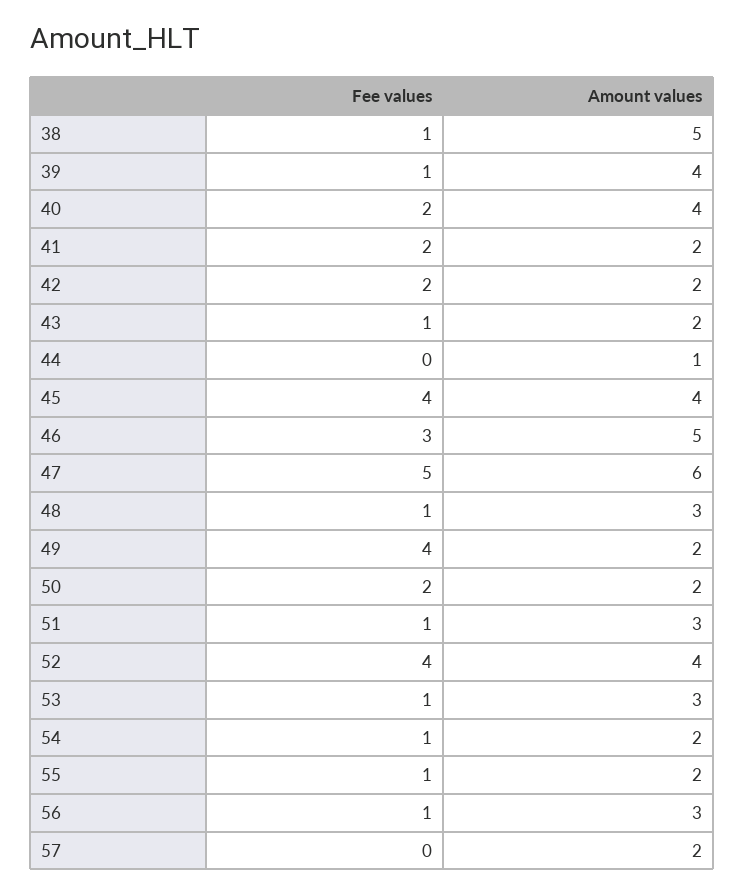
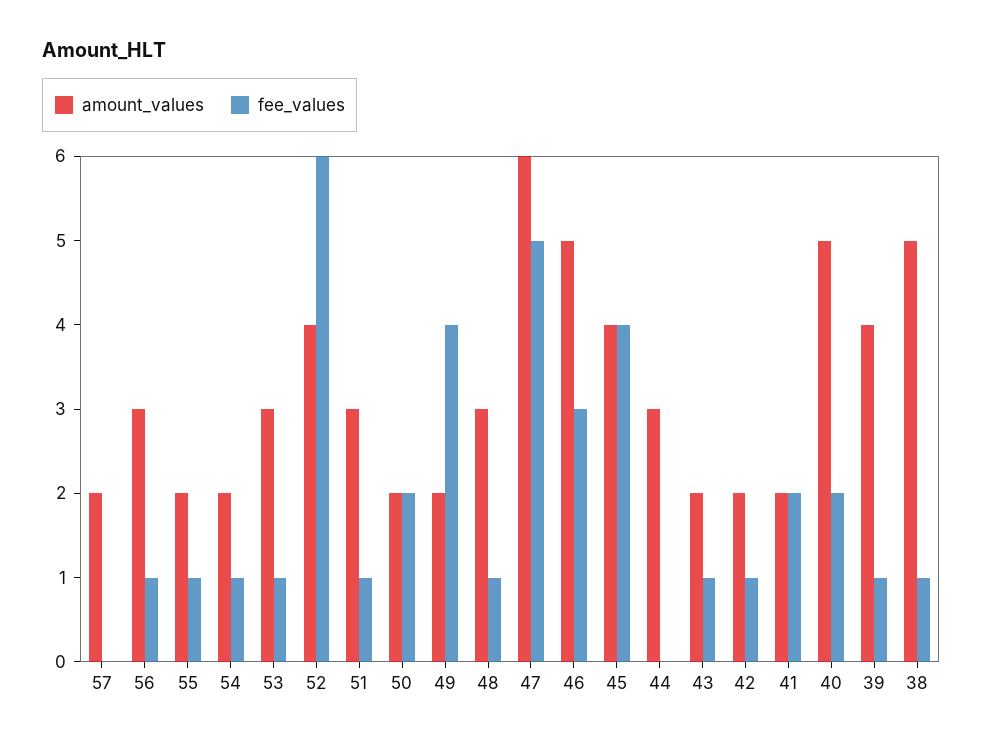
Amount values, 40: 4 -> 5
Fee values, 42: 2 -> 1
Amount values, 44: 1 -> 3
Fee values, 52: 4 -> 6

